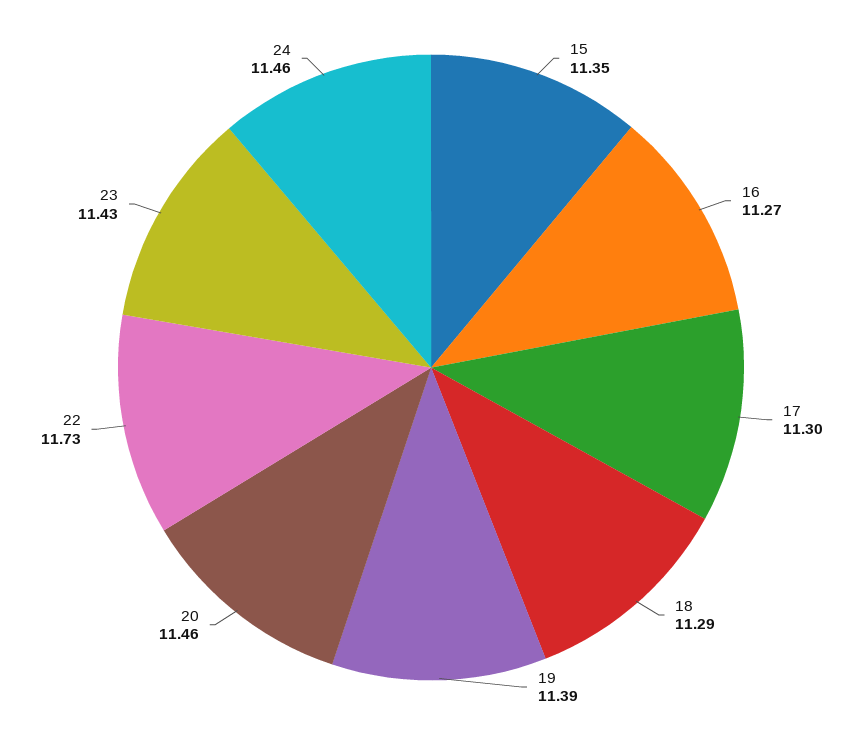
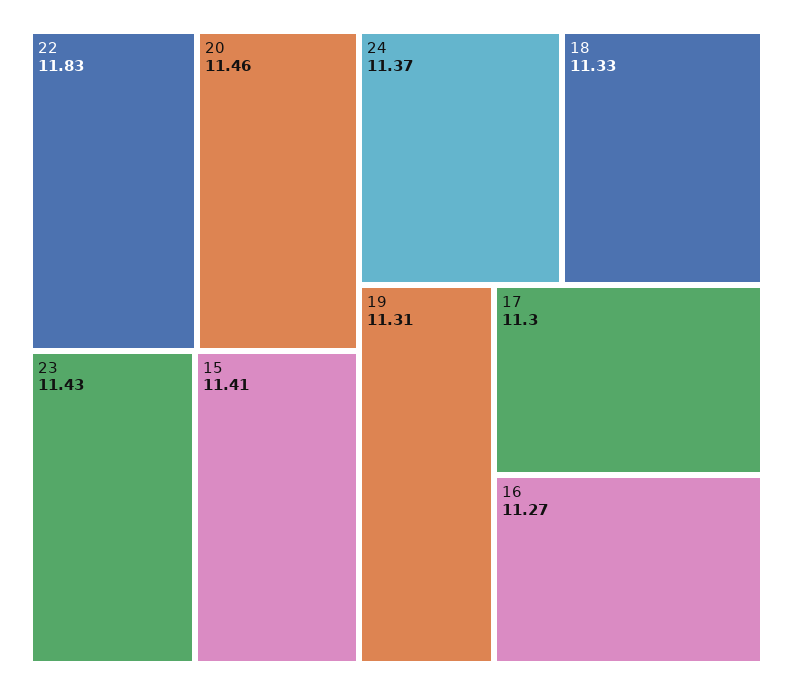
15: 11.35 -> 11.41
18: 11.29 -> 11.33
19: 11.39 -> 11.31
22: 11.73 -> 11.83
24: 11.46 -> 11.37

